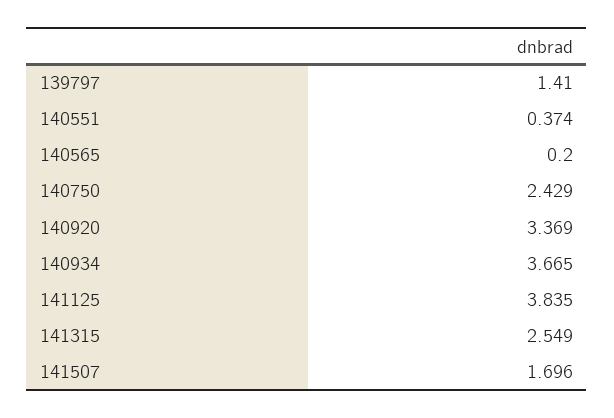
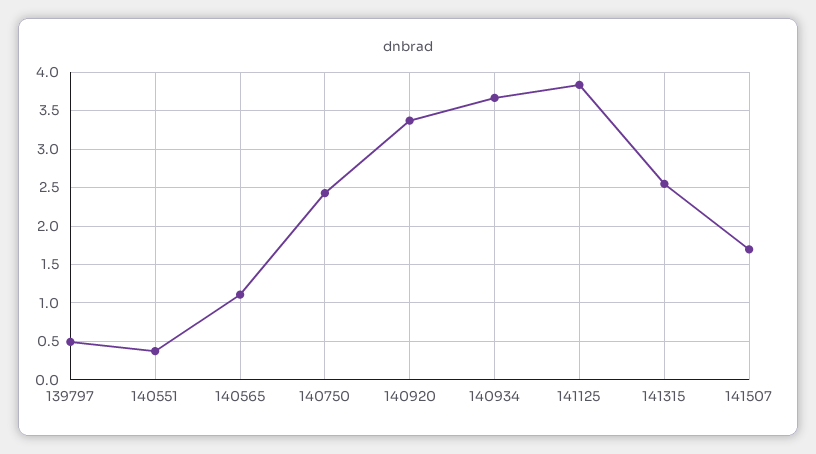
139797: 1.41 -> 0.5
140565: 0.2 -> 1.1

